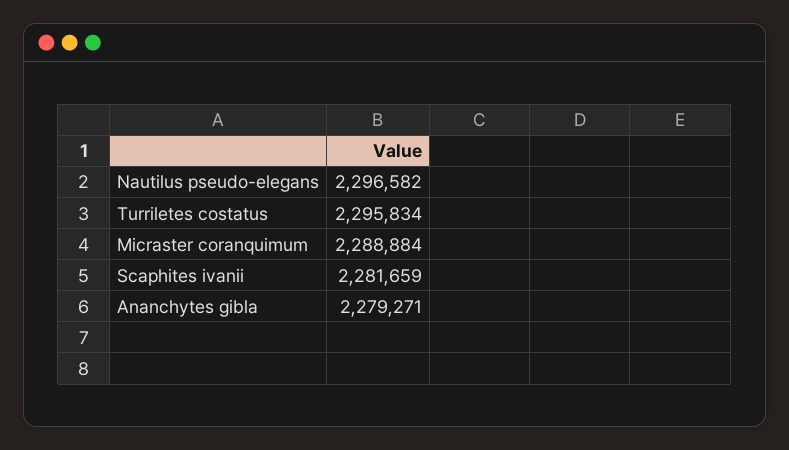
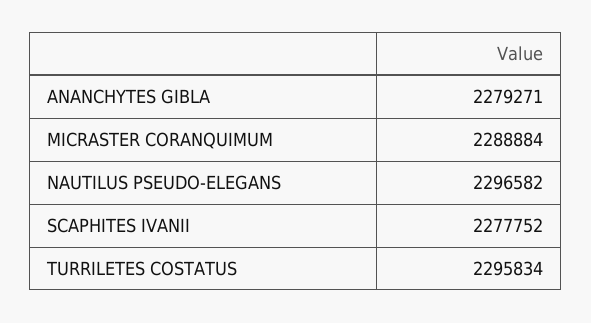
Scaphites ivanii: 2281659 -> 2277752

